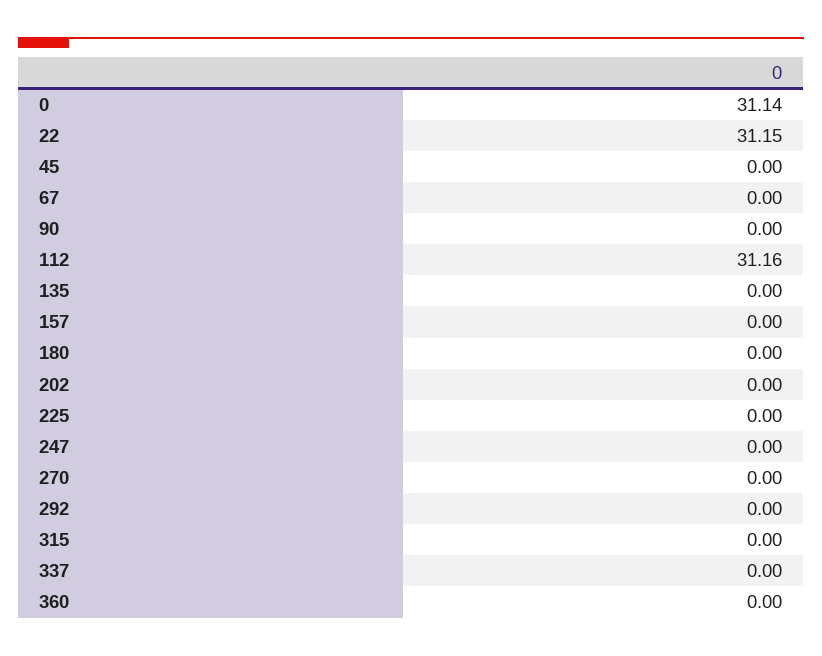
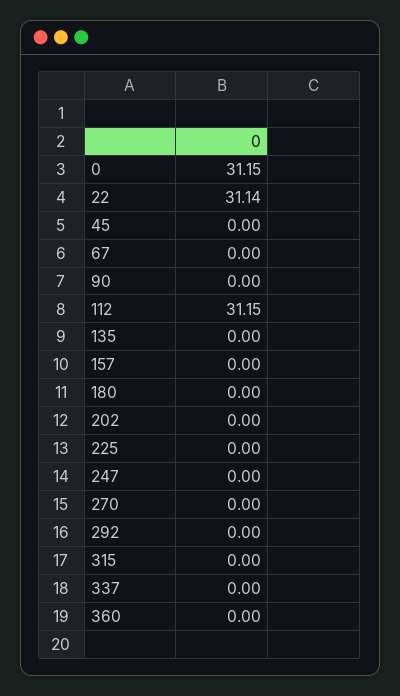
0: 31.14 -> 31.15
22: 31.15 -> 31.14
112: 31.16 -> 31.15

